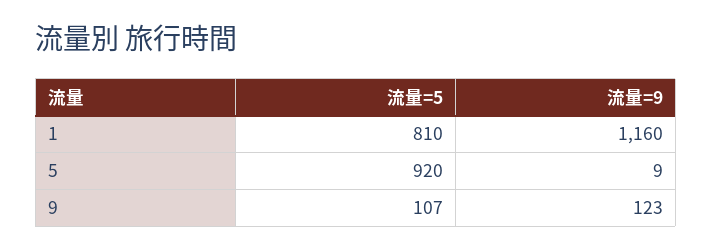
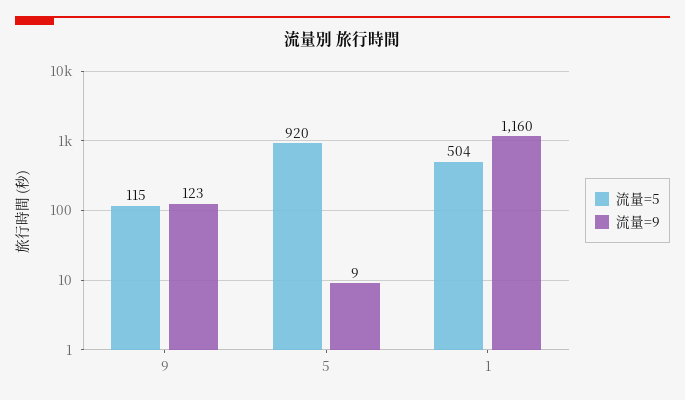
流量=5, 1: 810 -> 504
流量=5, 9: 107 -> 115

